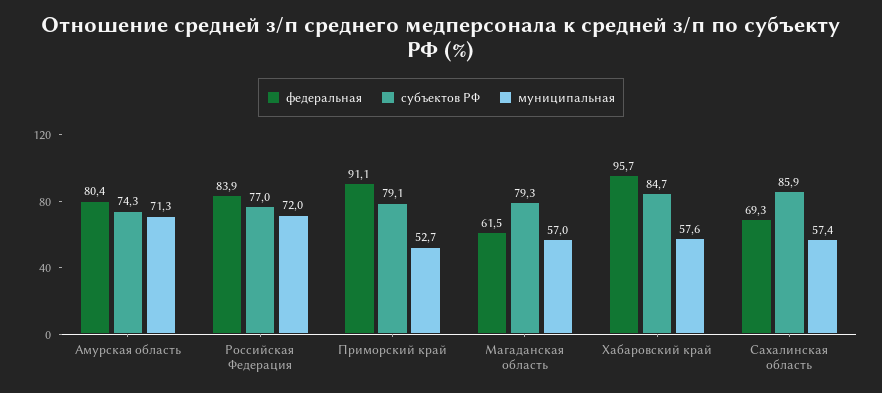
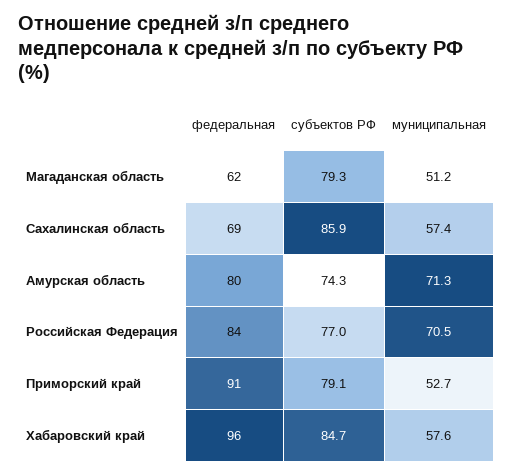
муниципальная, Российская Федерация: 72 -> 70.5
муниципальная, Магаданская область: 57 -> 51.2

